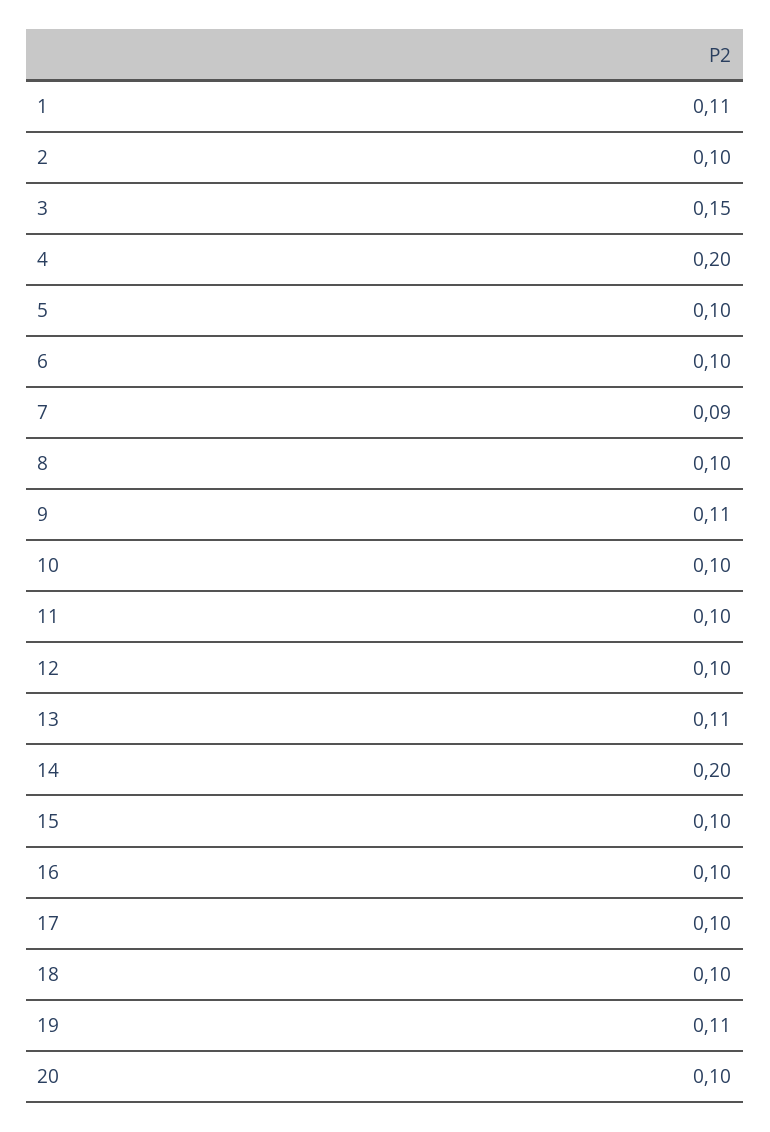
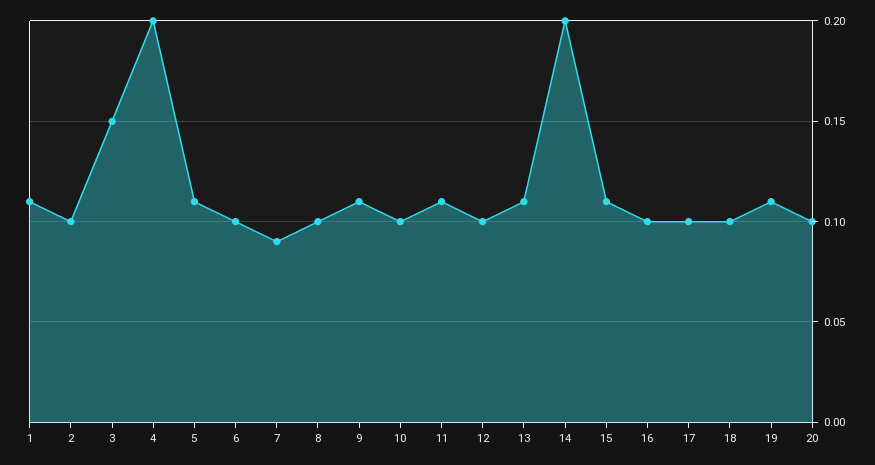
5: 0.1 -> 0.11
11: 0.1 -> 0.11
15: 0.1 -> 0.11

